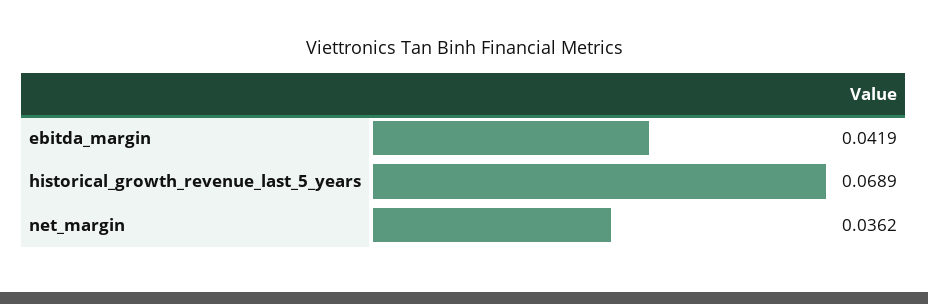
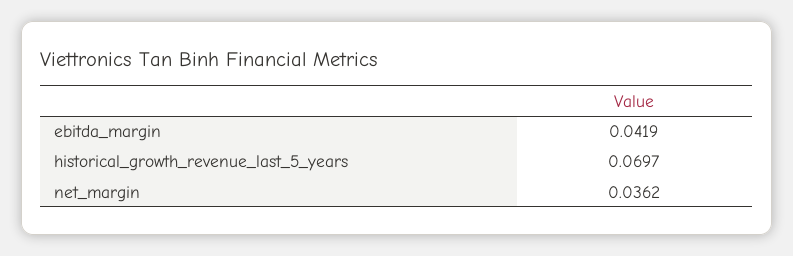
historical_growth_revenue_last_5_years: 0.0689 -> 0.0697

